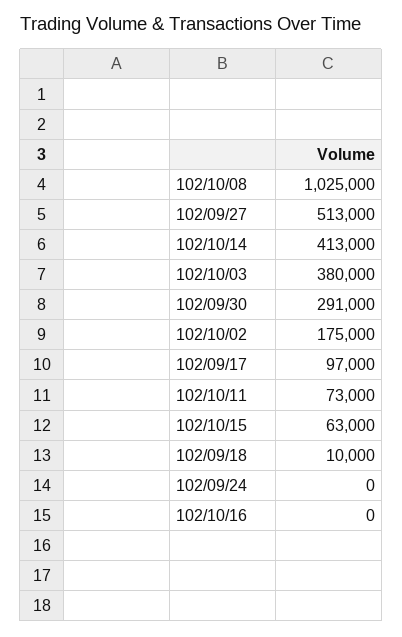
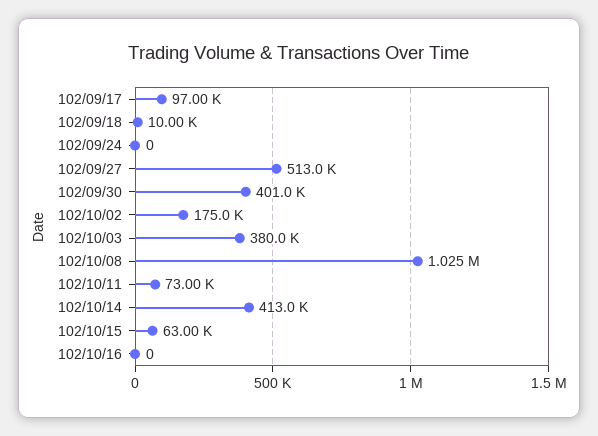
102/09/30: 291000 -> 401000

